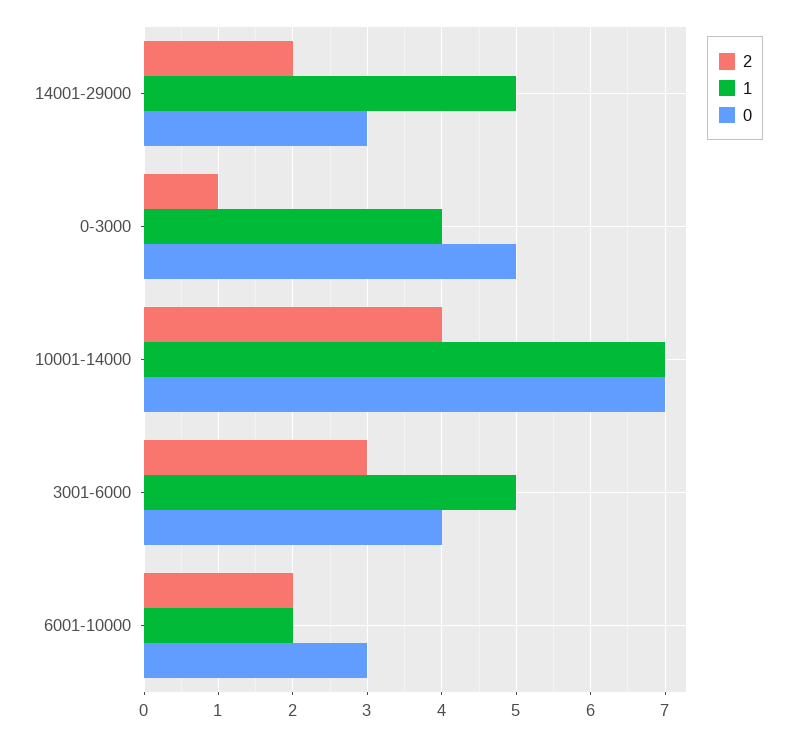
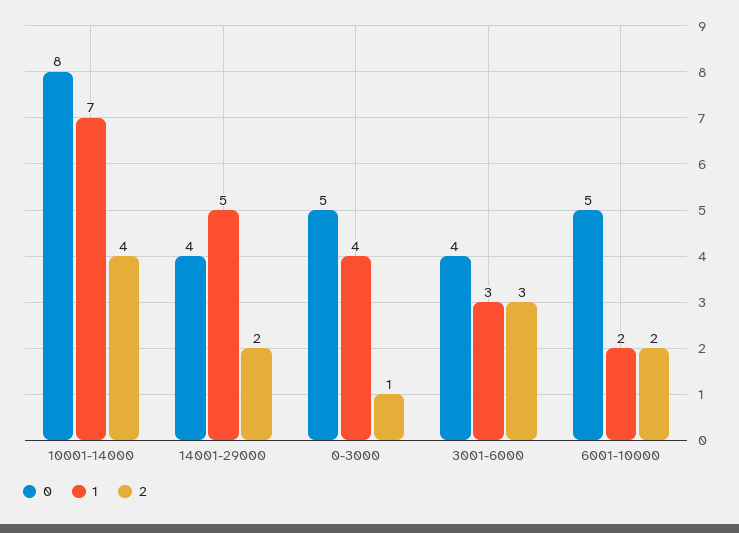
0, 14001-29000: 3 -> 4
0, 10001-14000: 7 -> 8
1, 3001-6000: 5 -> 3
0, 6001-10000: 3 -> 5

